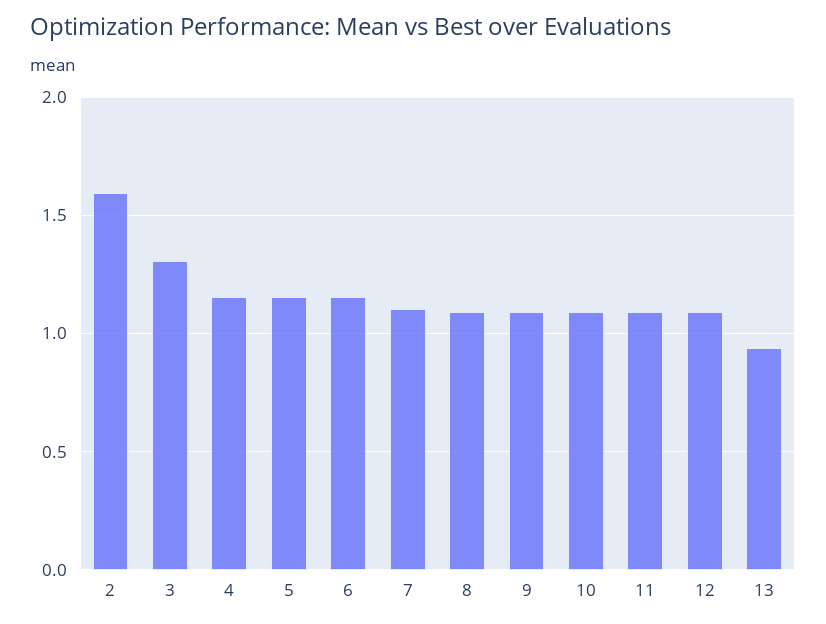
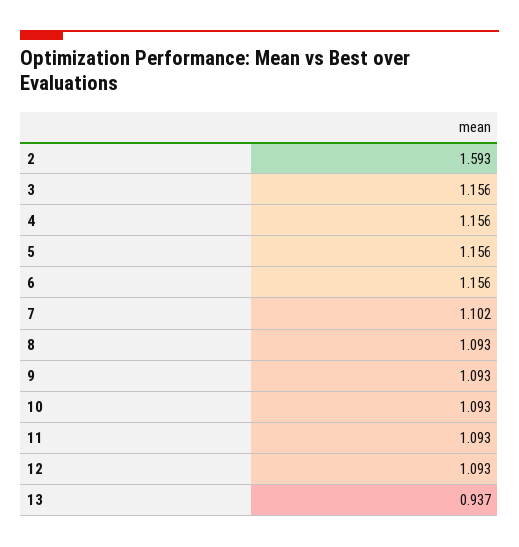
3: 1.3 -> 1.156

